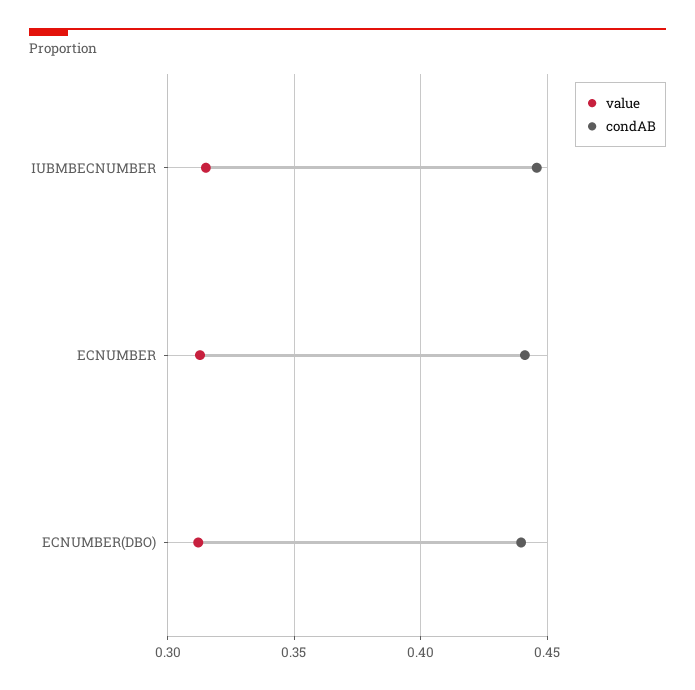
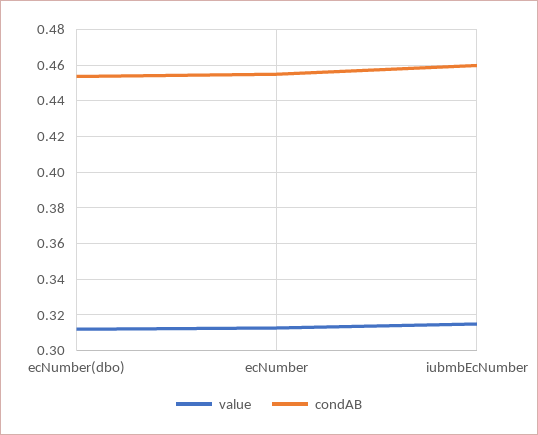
condAB, IUBMBECNUMBER: 0.445 -> 0.46
condAB, ECNUMBER: 0.44 -> 0.455
condAB, ECNUMBER(DBO): 0.44 -> 0.455

